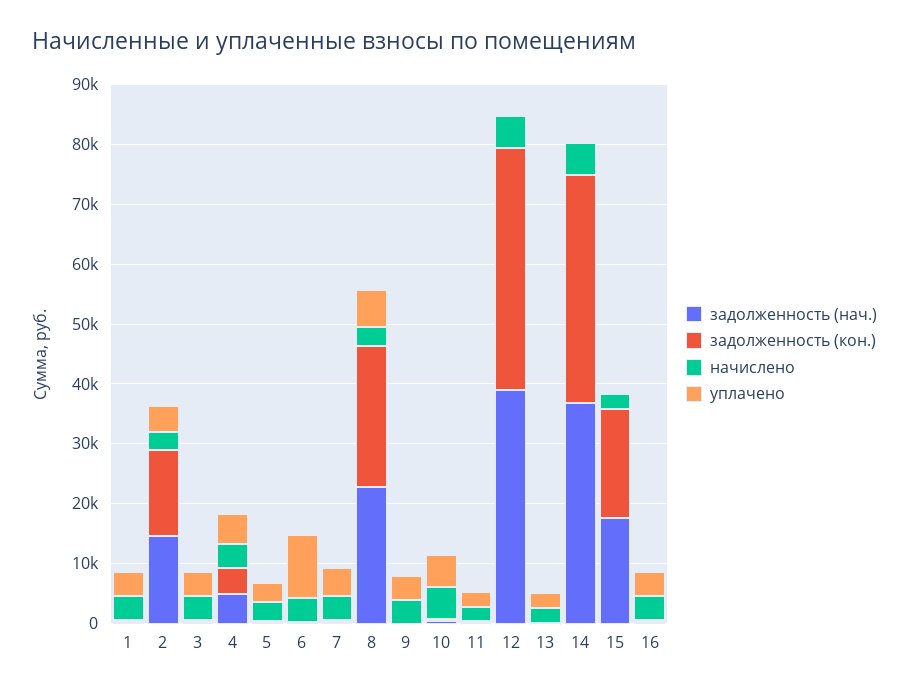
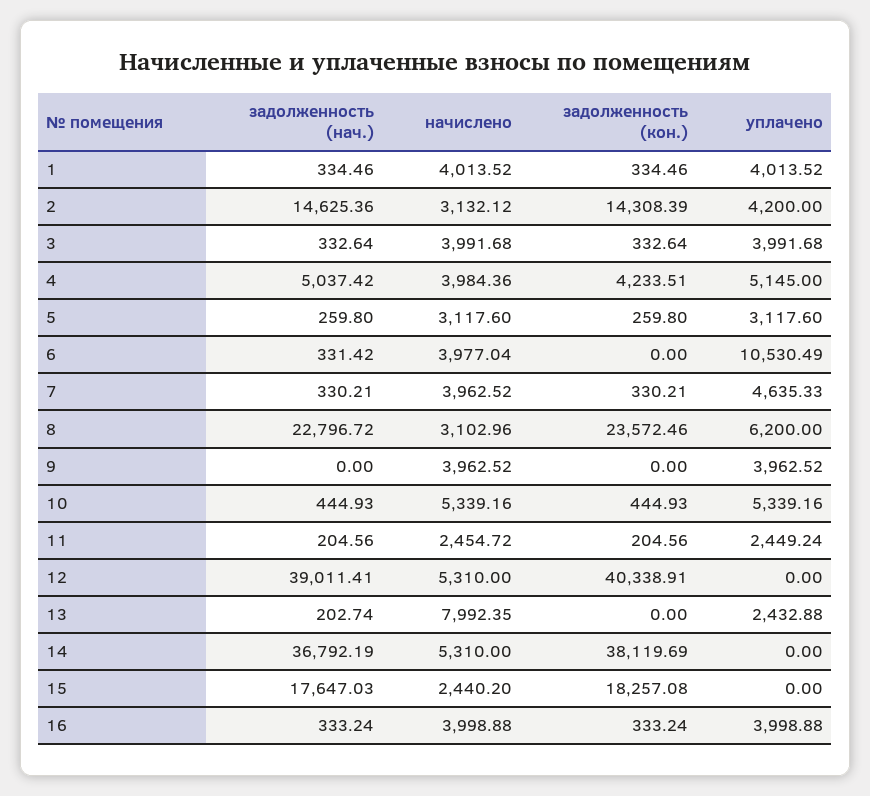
начислено, 13: 2000 -> 7992.35

